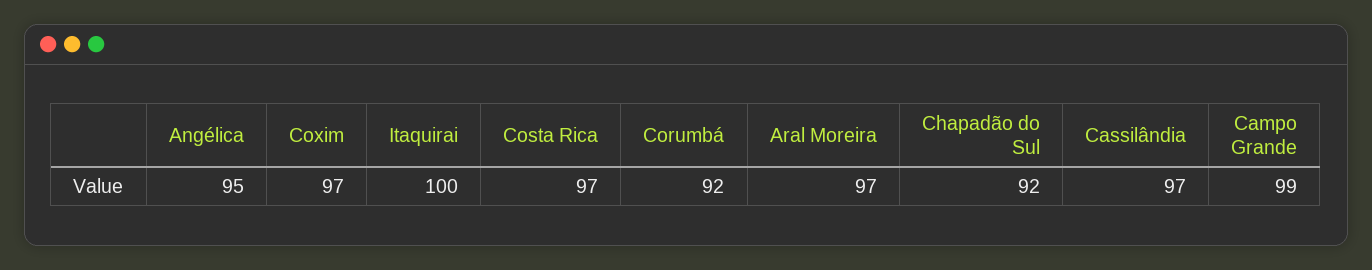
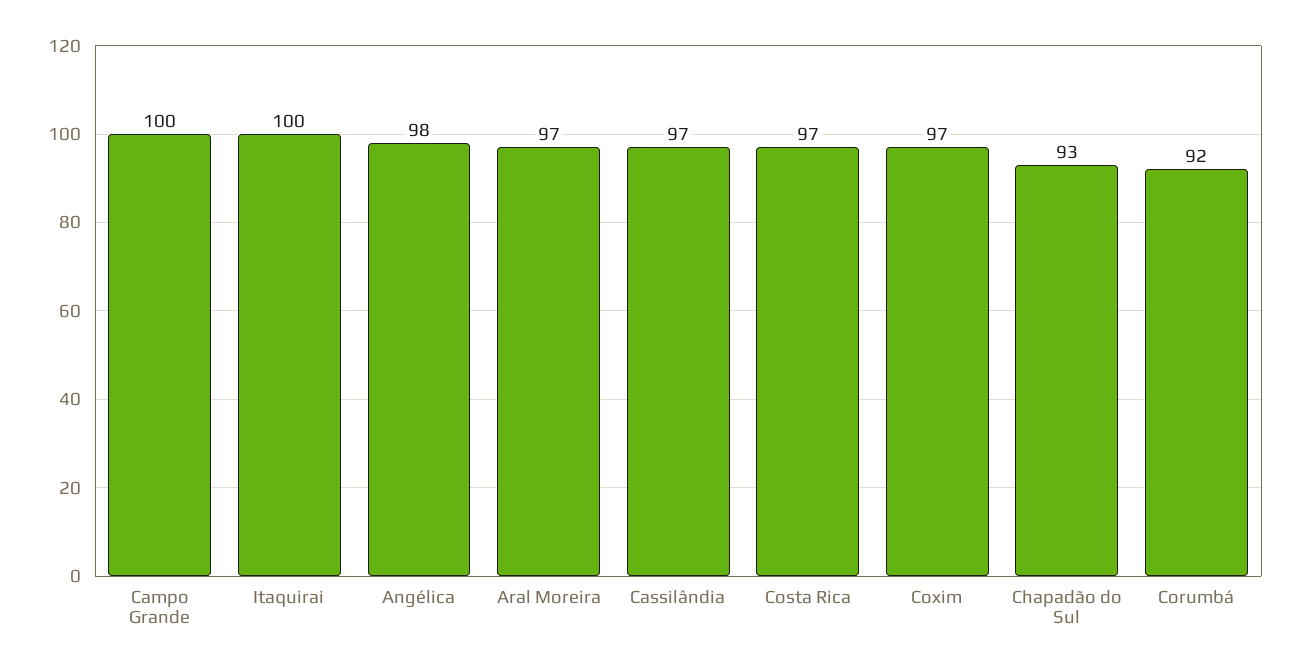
Angélica: 95 -> 98
Chapadão do Sul: 92 -> 93
Campo Grande: 99 -> 100

